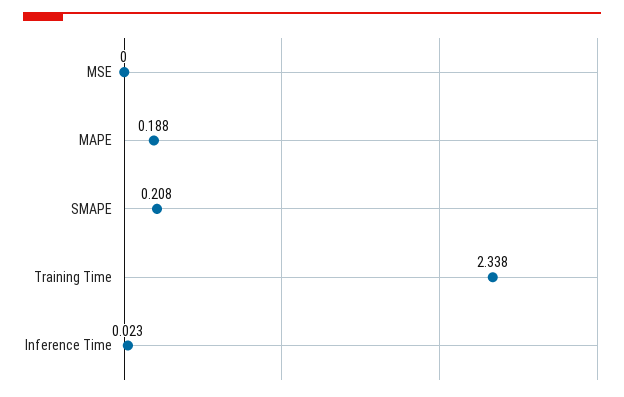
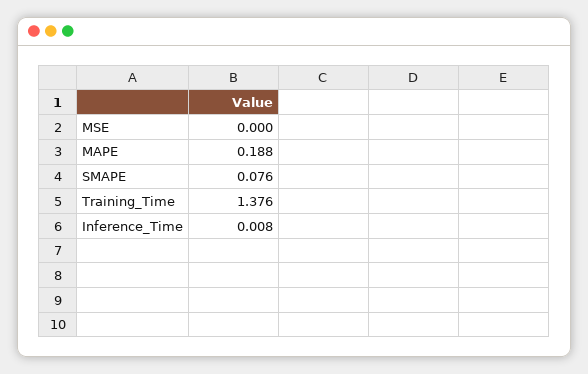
SMAPE: 0.208 -> 0.076
Training Time: 2.338 -> 1.376
Inference Time: 0.023 -> 0.008

